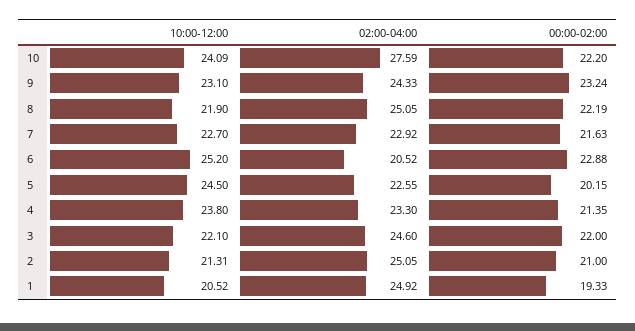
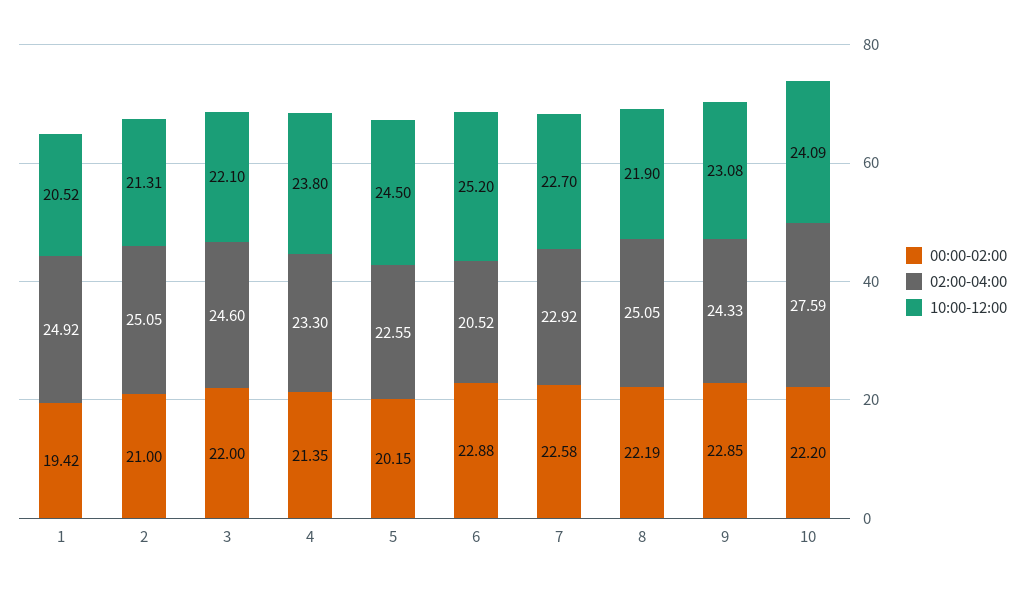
10:00-12:00, 9: 23.1 -> 23.08
00:00-02:00, 9: 23.24 -> 22.85
00:00-02:00, 7: 21.63 -> 22.58
00:00-02:00, 1: 19.33 -> 19.42

